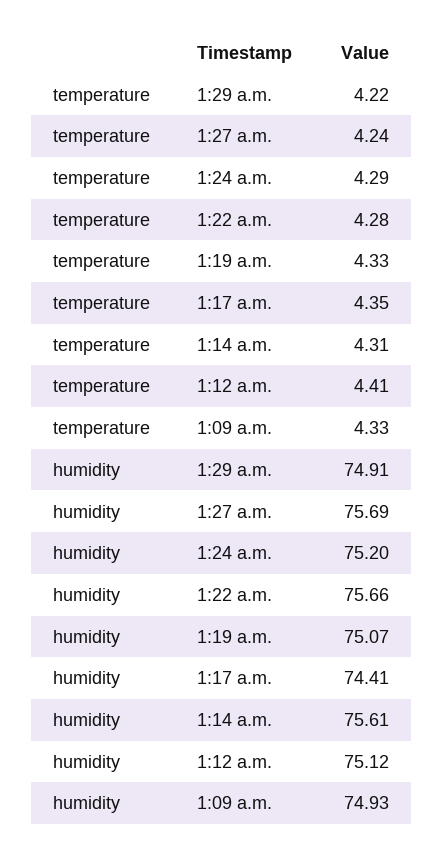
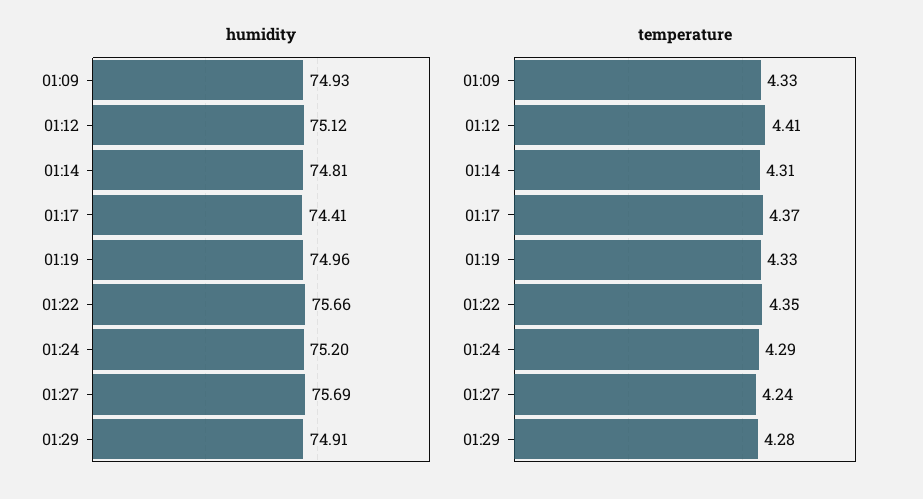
temperature, 1:29 a.m.: 4.22 -> 4.28
temperature, 1:22 a.m.: 4.28 -> 4.35
temperature, 1:17 a.m.: 4.35 -> 4.37
humidity, 1:19 a.m.: 75.07 -> 74.96
humidity, 1:14 a.m.: 75.61 -> 74.81

